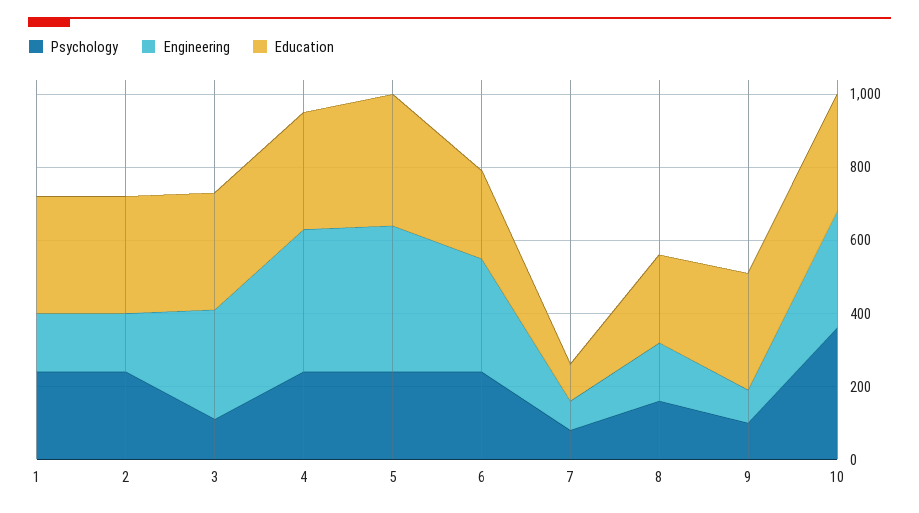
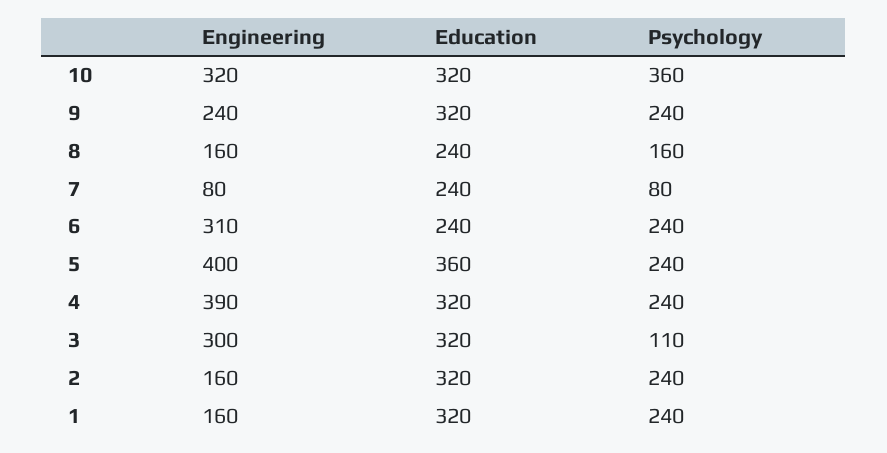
Education, 7: 100 -> 240
Psychology, 9: 100 -> 240
Engineering, 9: 100 -> 240

